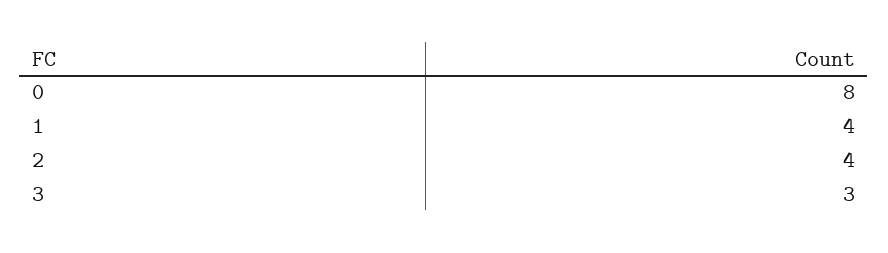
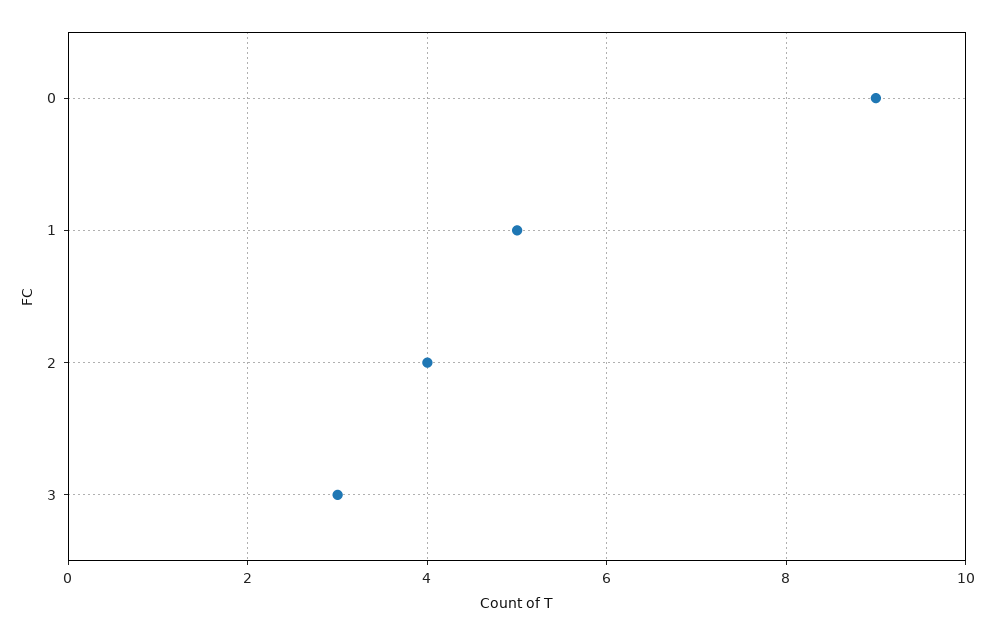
0: 8 -> 9
1: 4 -> 5

